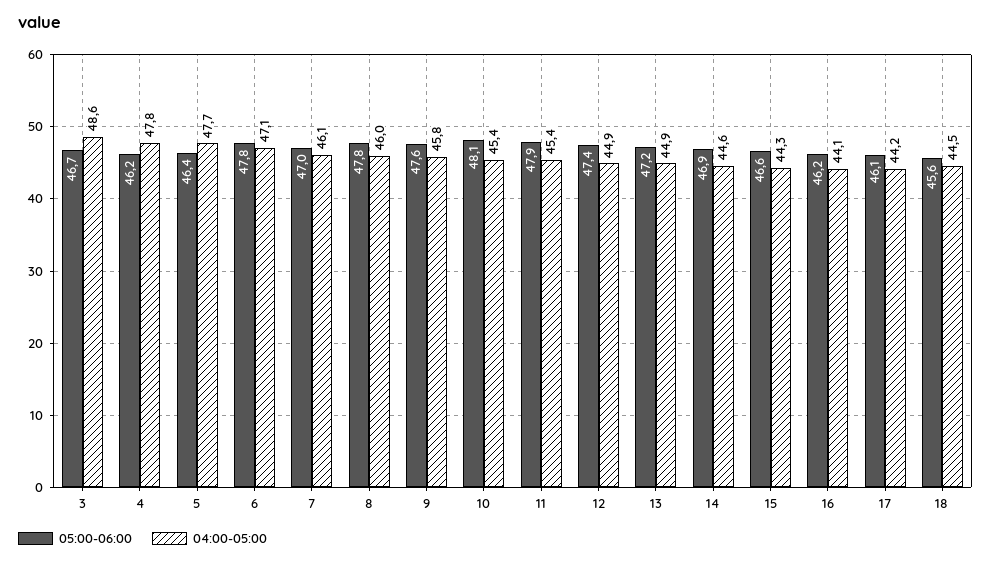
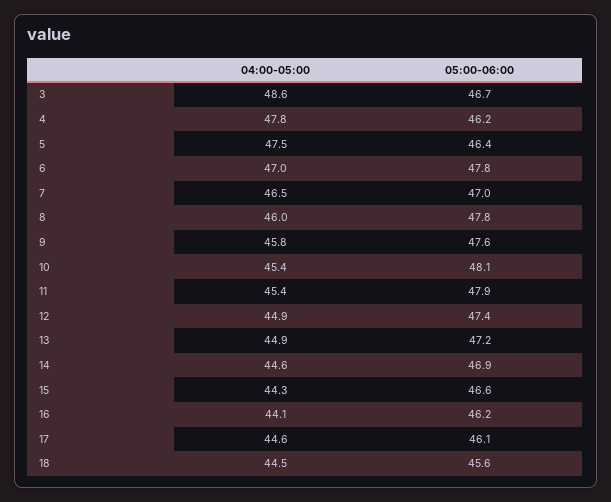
04:00-05:00, 5: 47.7 -> 47.5
04:00-05:00, 6: 47.1 -> 47
04:00-05:00, 7: 46.1 -> 46.5
04:00-05:00, 17: 44.2 -> 44.6

